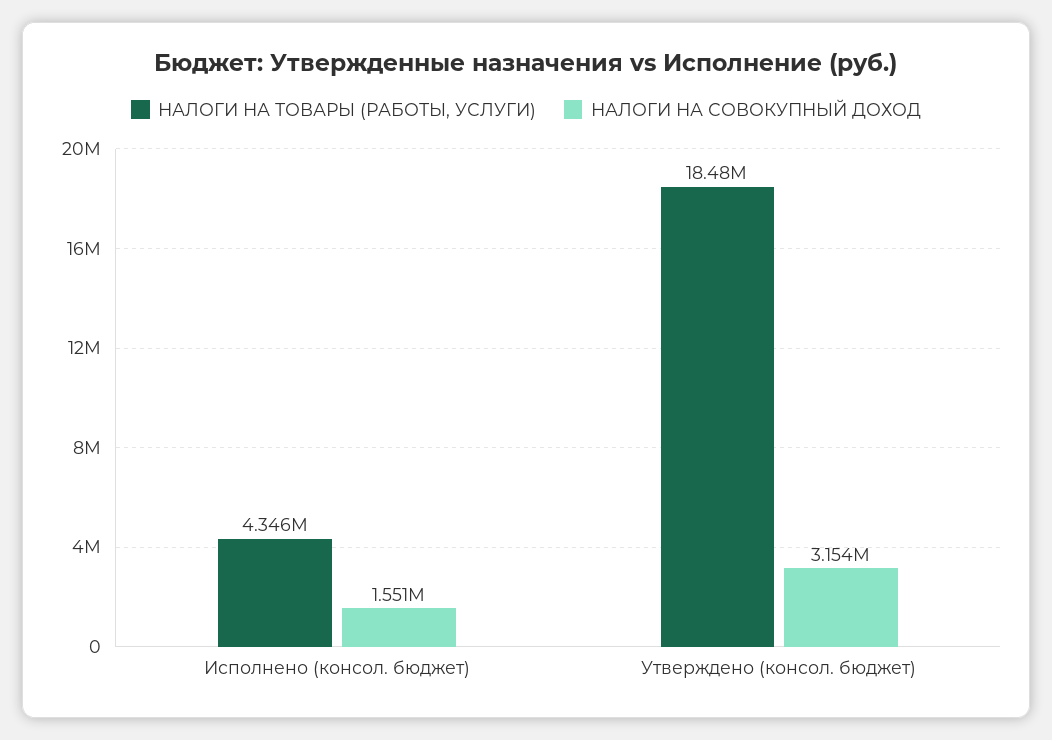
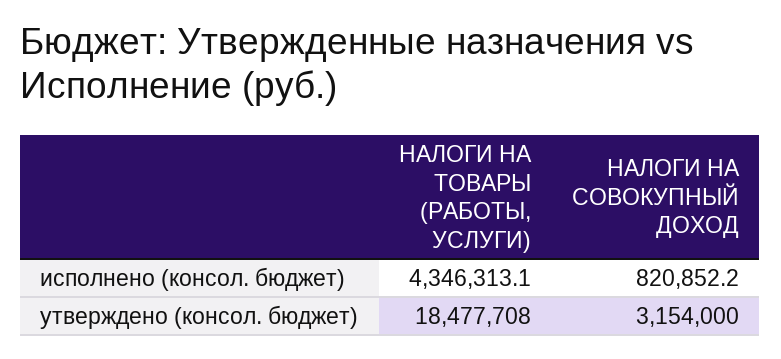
НАЛОГИ НА СОВОКУПНЫЙ ДОХОД, Исполнено (консол. бюджет): 1551000 -> 820852.2

